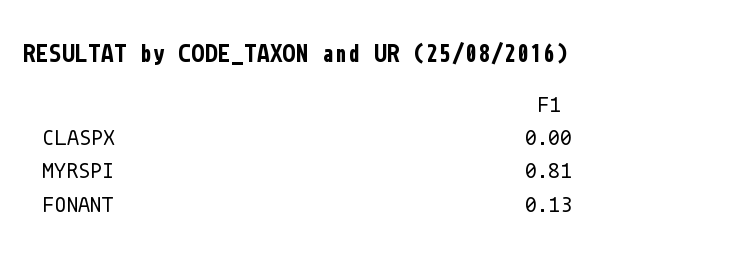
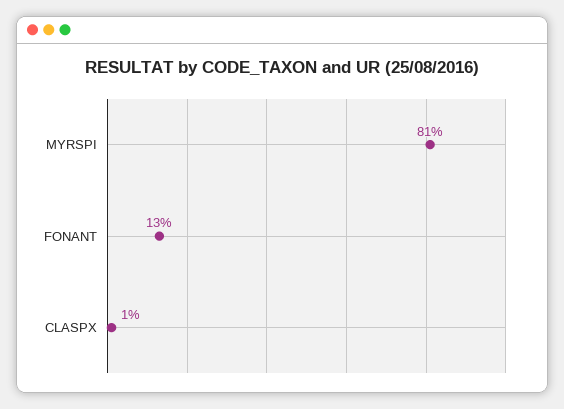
CLASPX: 0 -> 0.01

